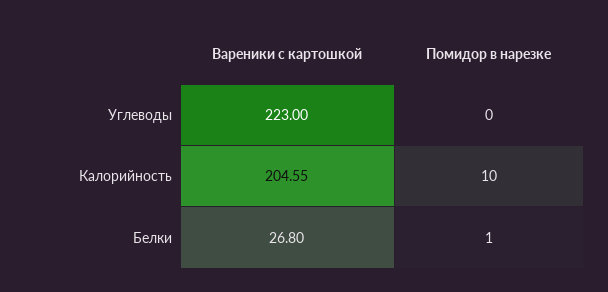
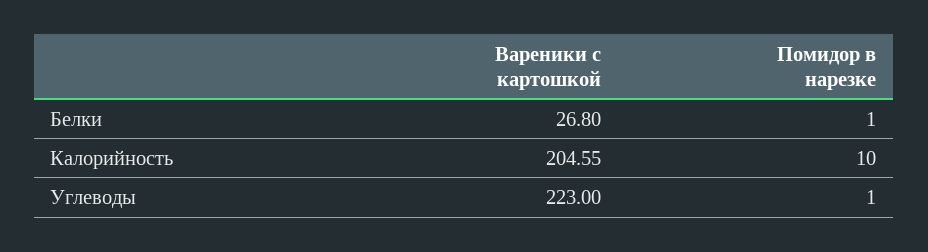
Помидор в нарезке, Углеводы: 0 -> 1

